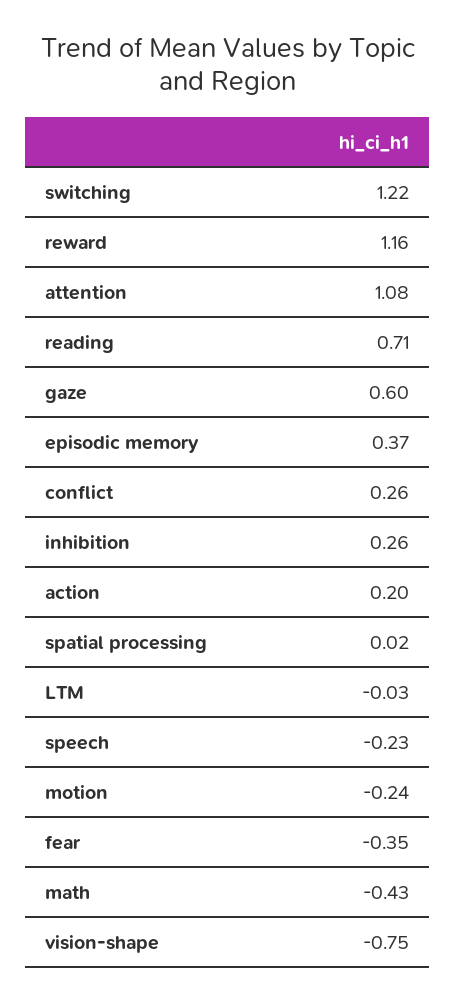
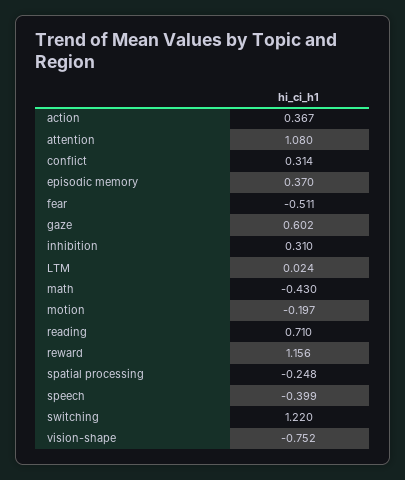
conflict: 0.26 -> 0.314
inhibition: 0.26 -> 0.31
action: 0.2 -> 0.367
spatial processing: 0.02 -> -0.248
LTM: -0.03 -> 0.024
speech: -0.23 -> -0.399
motion: -0.24 -> -0.197
fear: -0.35 -> -0.511

